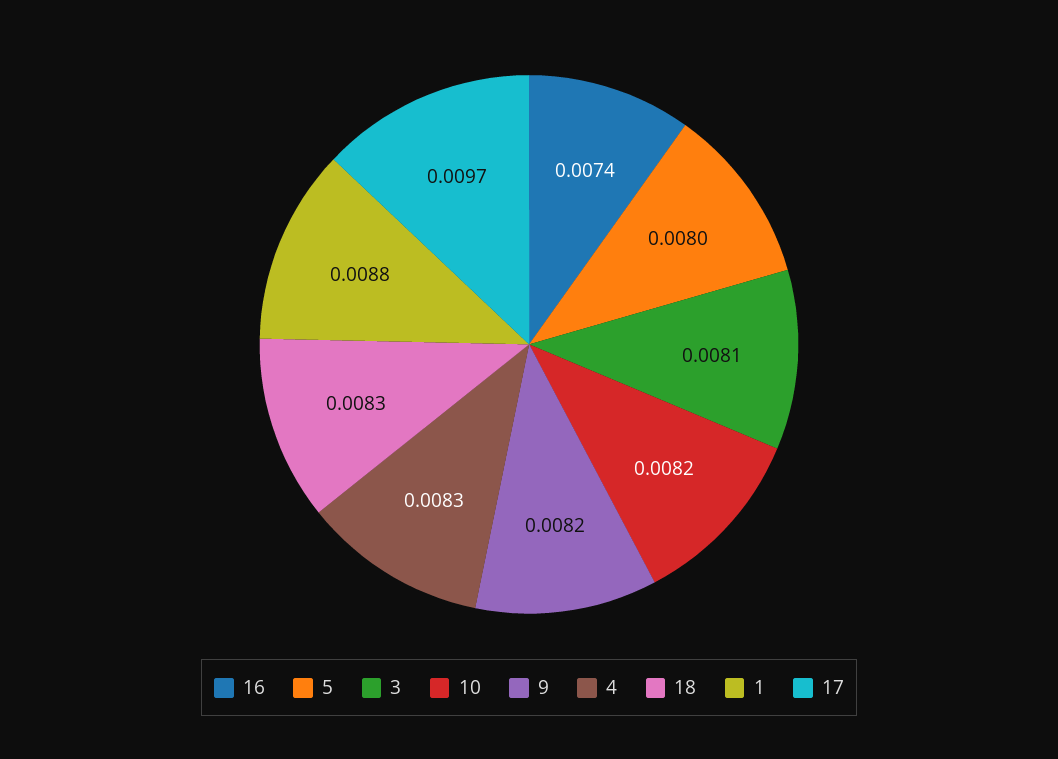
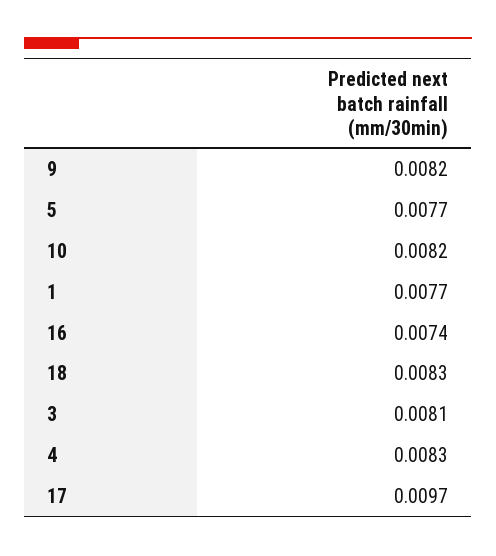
5: 0.008 -> 0.0077
1: 0.0088 -> 0.0077

